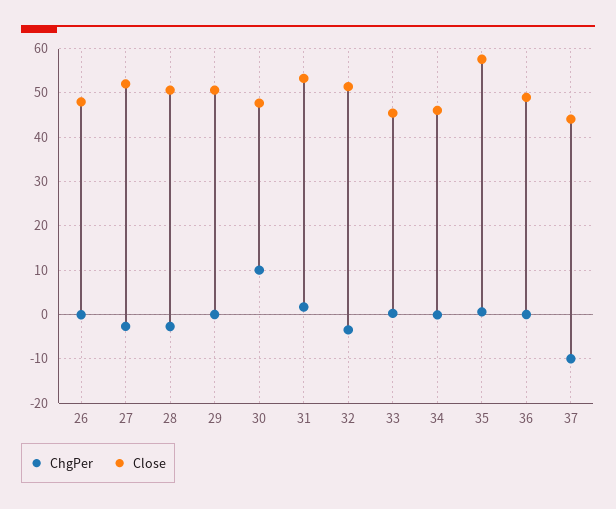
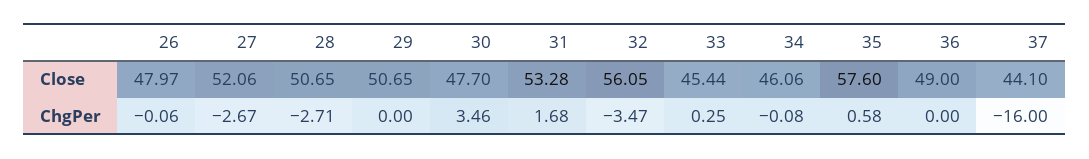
ChgPer, 30: 10 -> 3.46
Close, 32: 52 -> 56.05
ChgPer, 37: -10 -> -16

